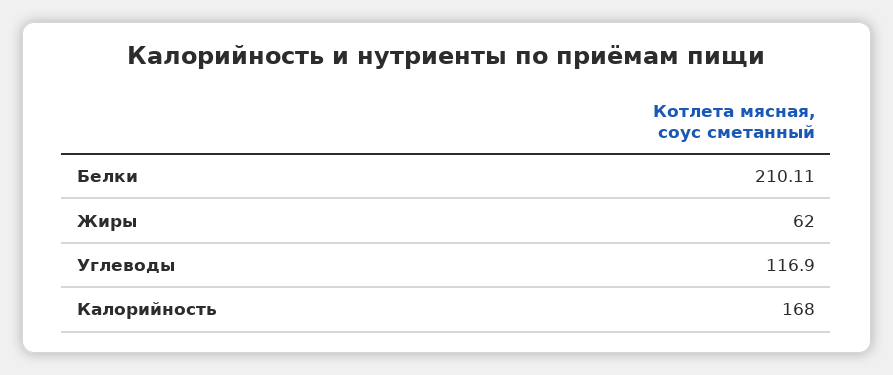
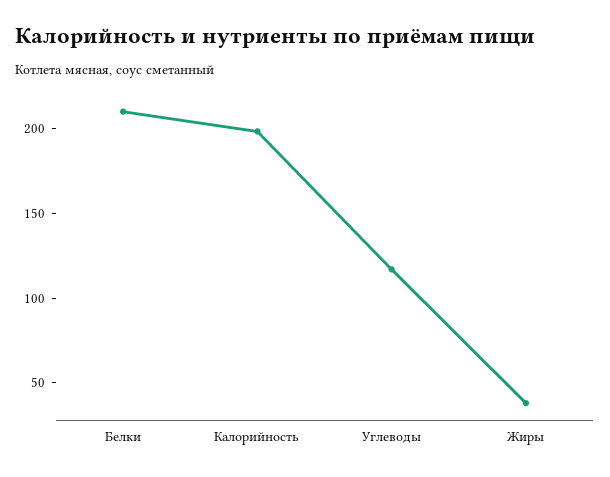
Жиры: 62 -> 40
Калорийность: 168 -> 200

